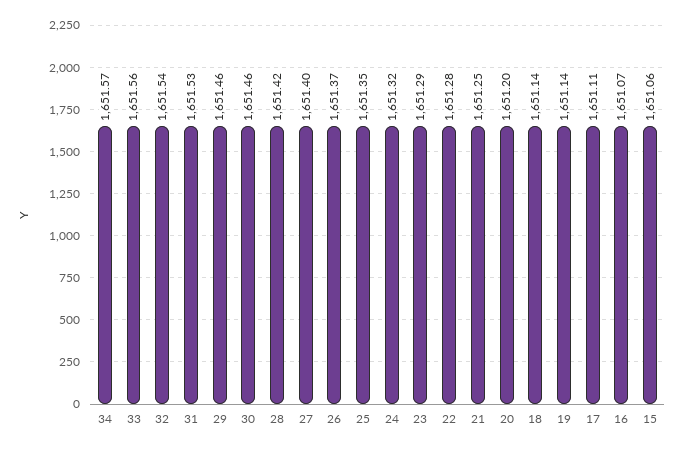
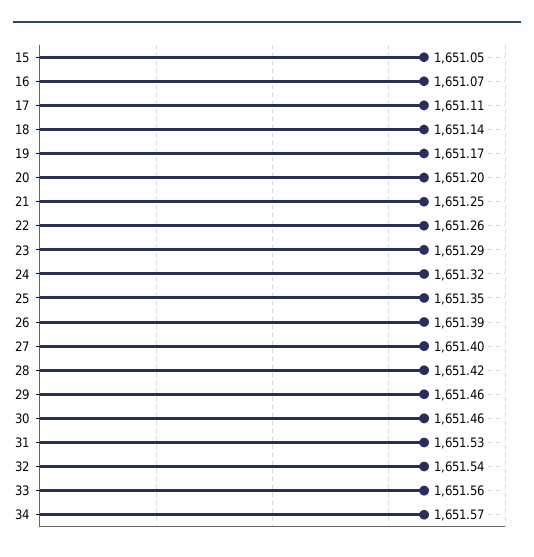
26: 1651.37 -> 1651.39
22: 1651.28 -> 1651.26
19: 1651.14 -> 1651.17
15: 1651.06 -> 1651.05

